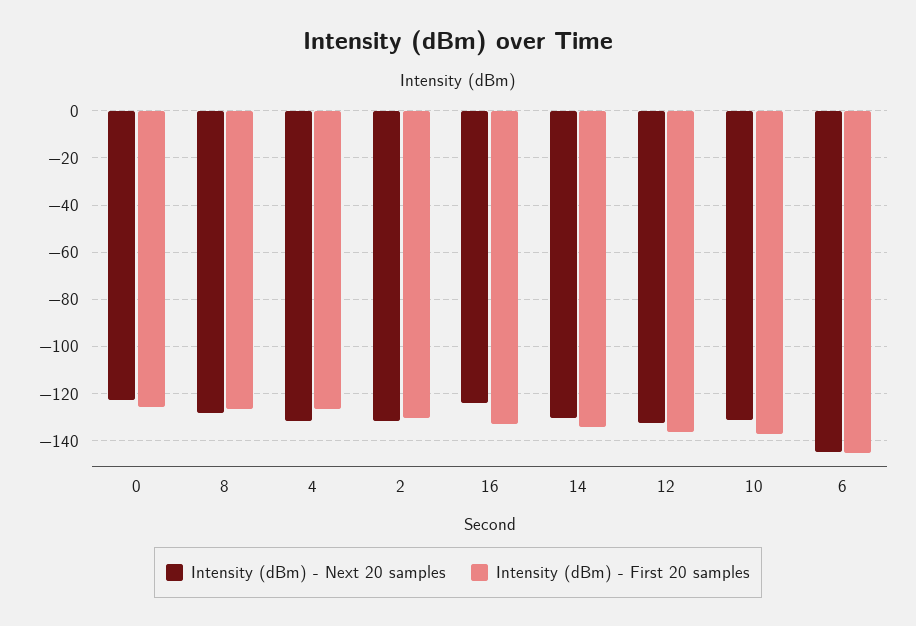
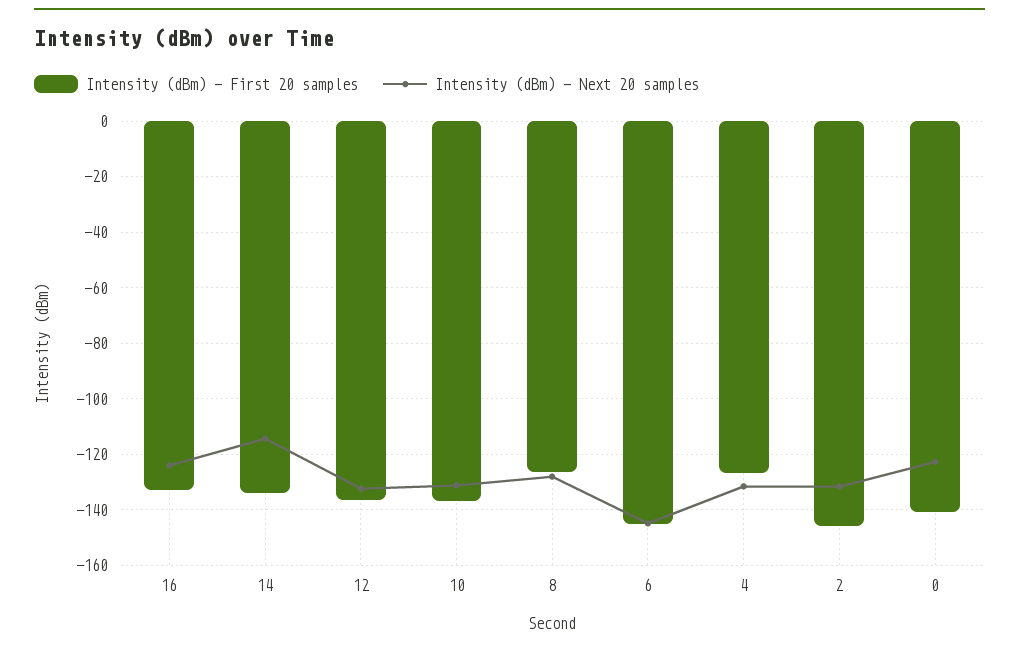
Intensity (dBm) - First 20 samples, 0: -125 -> -140
Intensity (dBm) - First 20 samples, 2: -130 -> -145
Intensity (dBm) - Next 20 samples, 14: -130 -> -115

